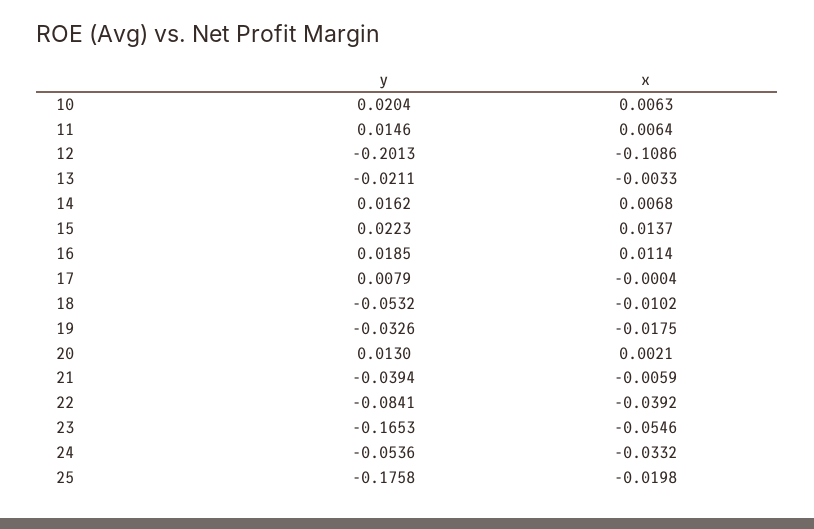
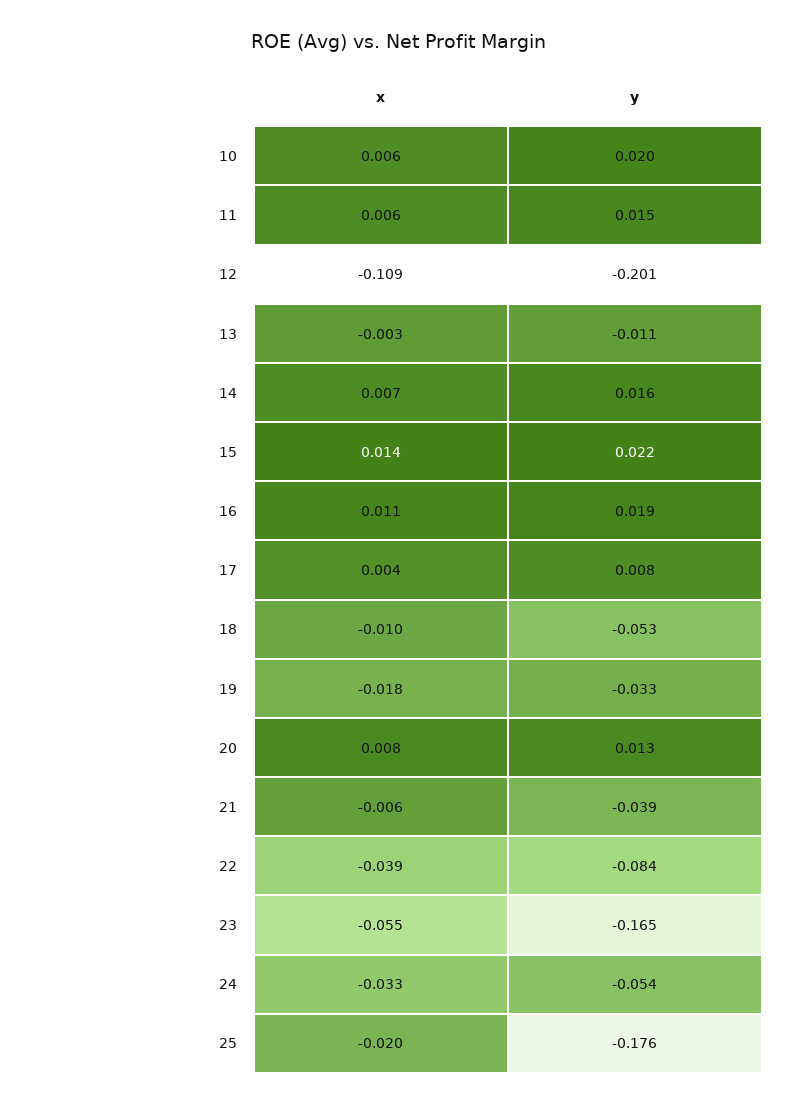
y, 13: -0.0211 -> -0.011
x, 17: -0.0004 -> 0.004
x, 20: 0.0021 -> 0.008

